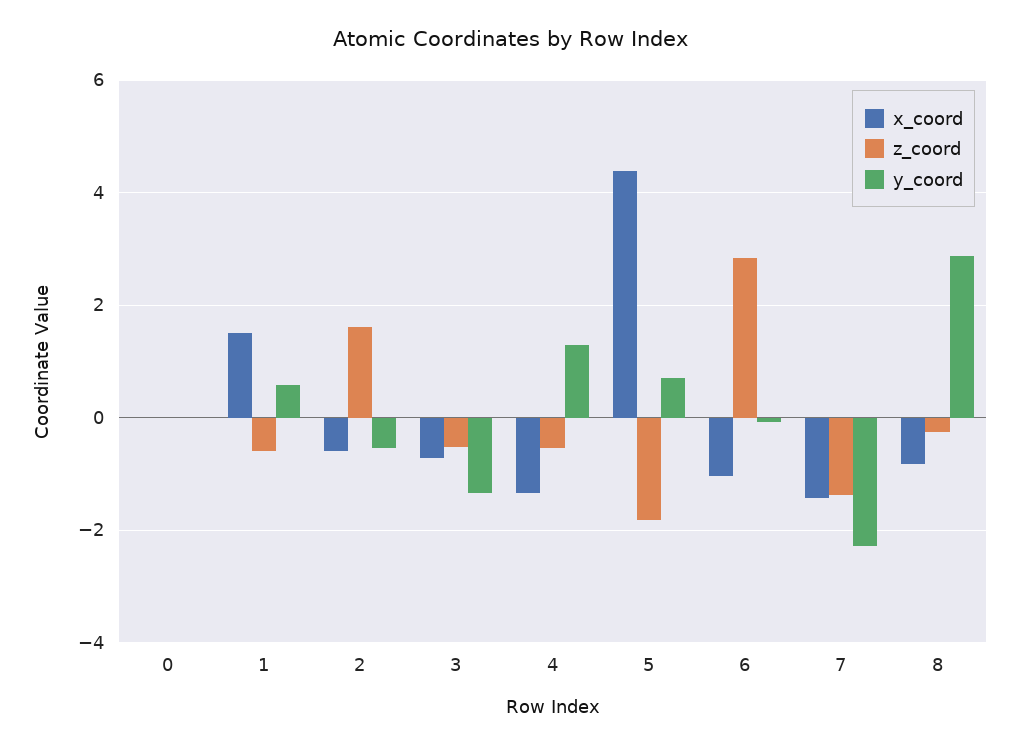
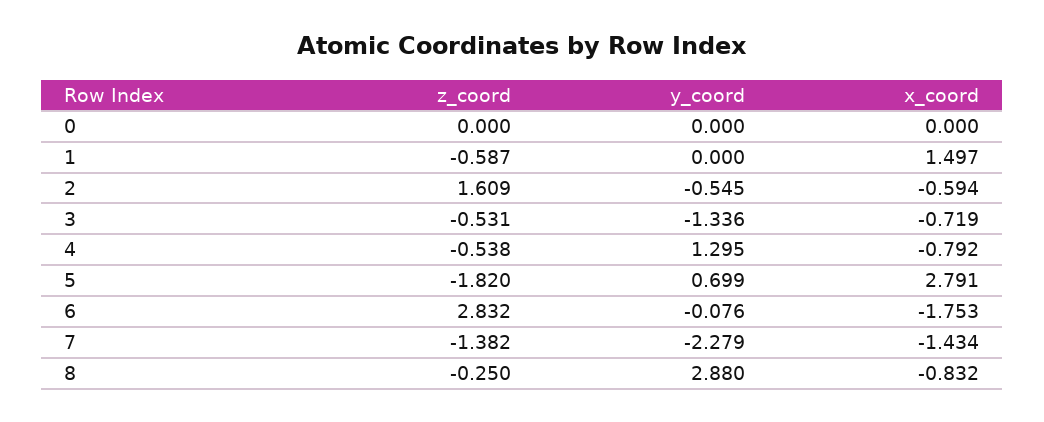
y_coord, 1: 0.6 -> 0
x_coord, 4: -1.4 -> -0.792
x_coord, 5: 4.4 -> 2.791
x_coord, 6: -1 -> -1.753

